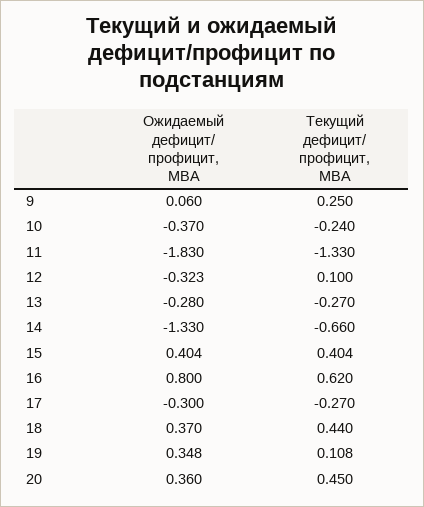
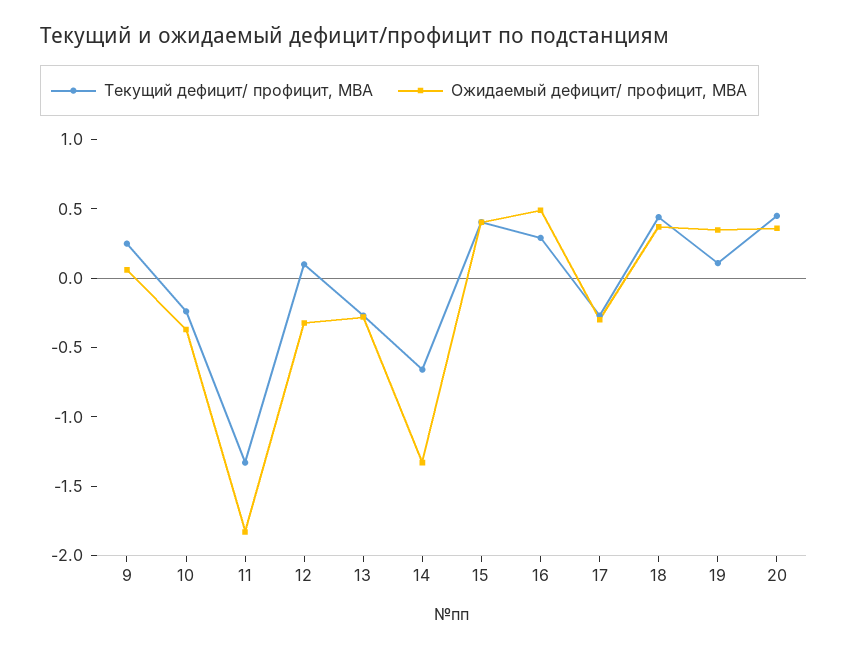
Ожидаемый дефицит/ профицит, МВА, 16: 0.8 -> 0.5
Текущий дефицит/ профицит, МВА, 16: 0.62 -> 0.3

